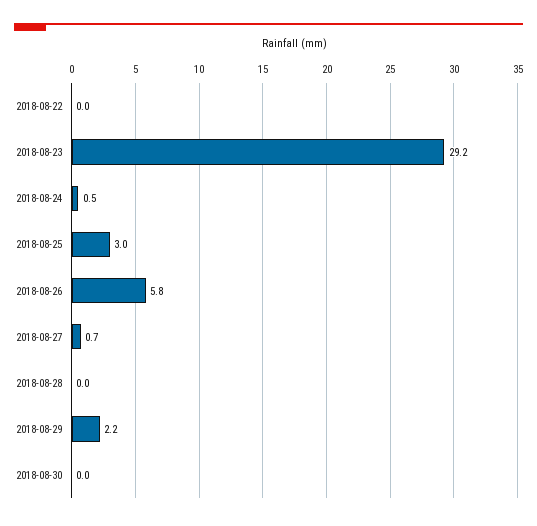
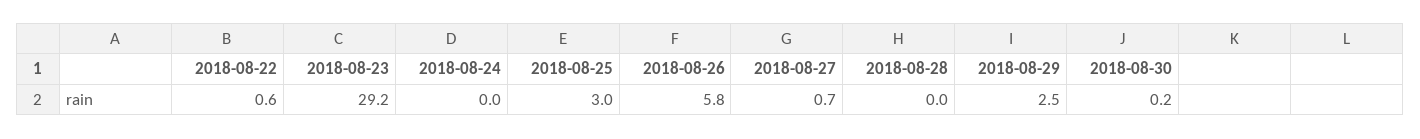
2018-08-22: 0 -> 0.6
2018-08-24: 0.5 -> 0
2018-08-29: 2.2 -> 2.5
2018-08-30: 0 -> 0.2

